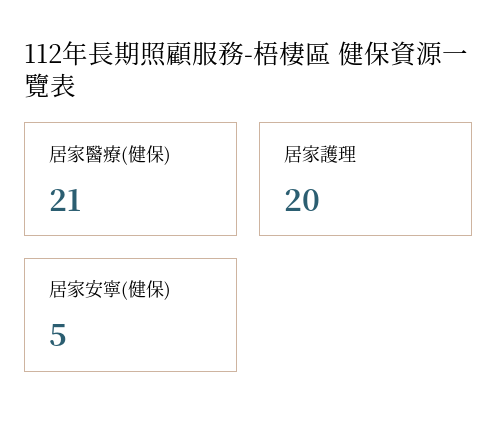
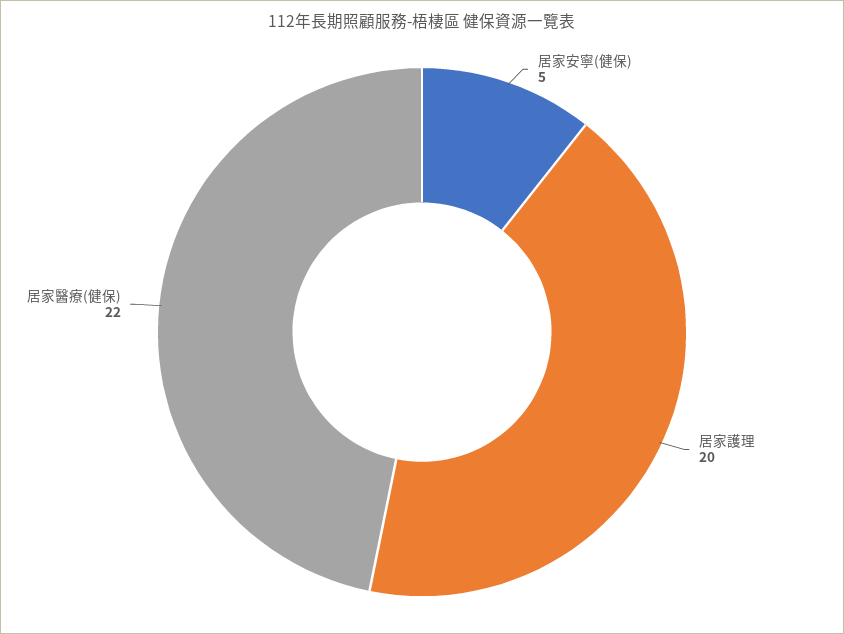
居家醫療(健保): 21 -> 22

